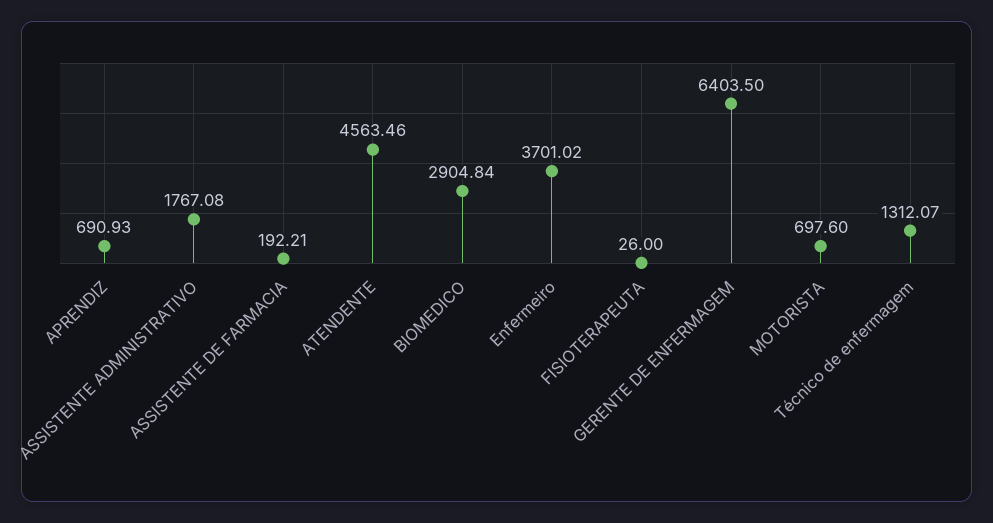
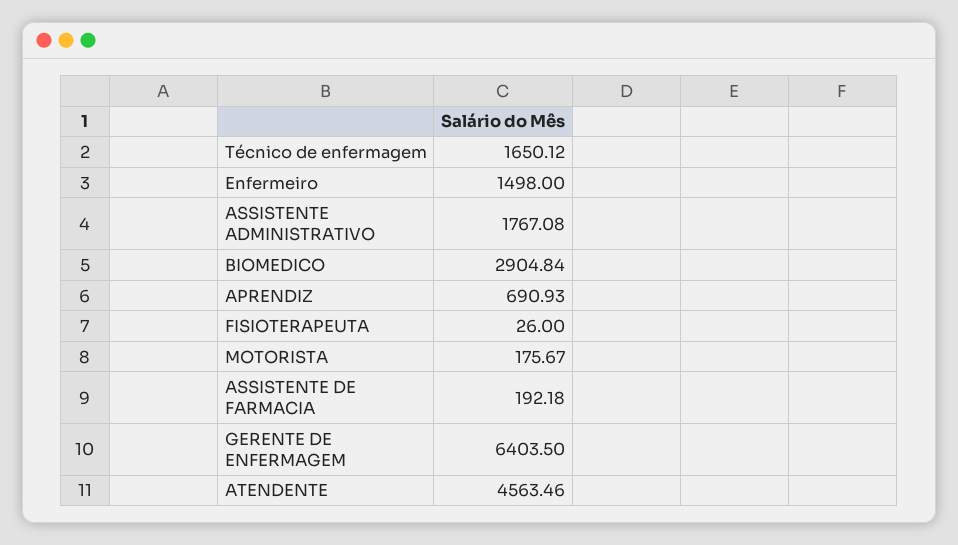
ASSISTENTE DE FARMACIA: 192.21 -> 192.18
Enfermeiro: 3701.02 -> 1498
MOTORISTA: 697.6 -> 175.67
Técnico de enfermagem: 1312.07 -> 1650.12

